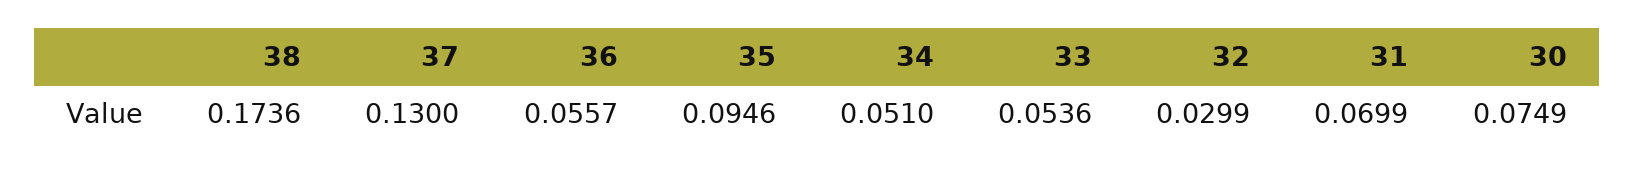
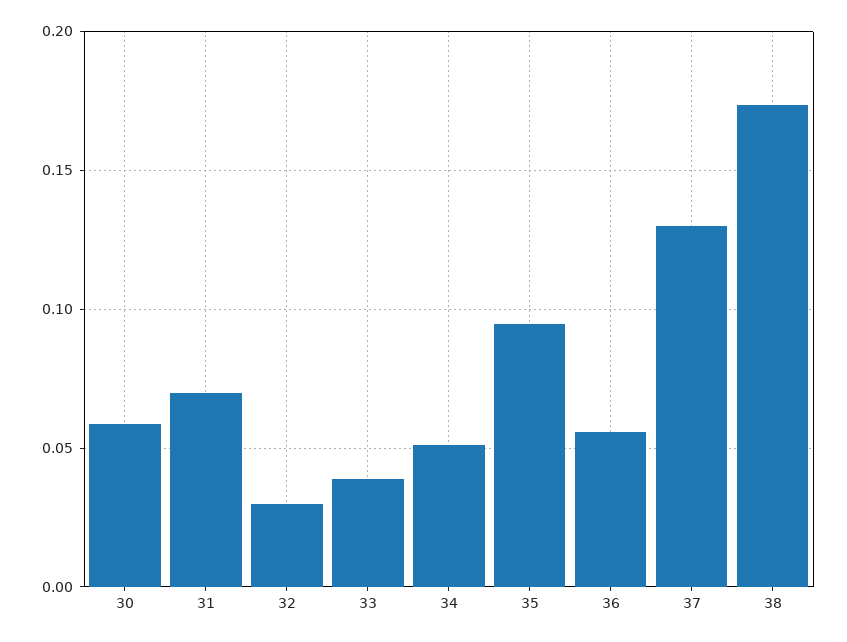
33: 0.0536 -> 0.04
30: 0.0749 -> 0.06

